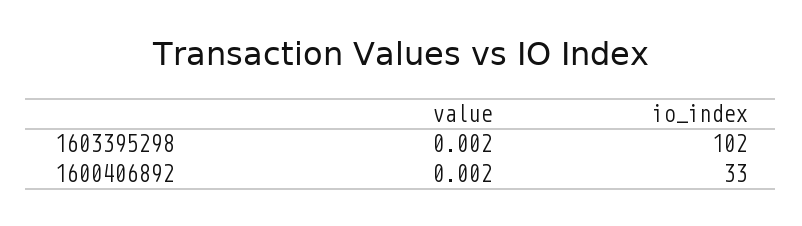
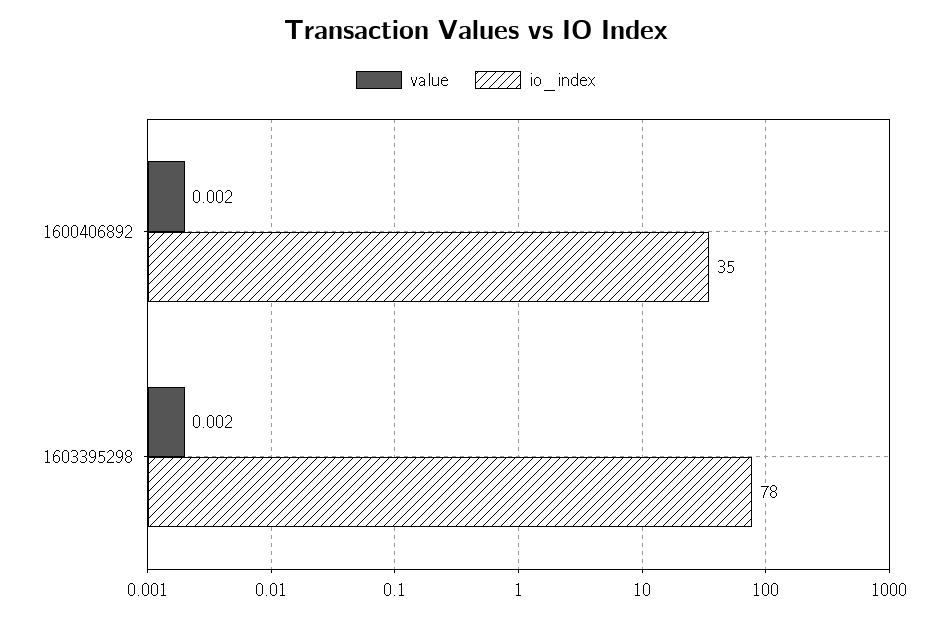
io_index, 1603395298: 102 -> 78
io_index, 1600406892: 33 -> 35

